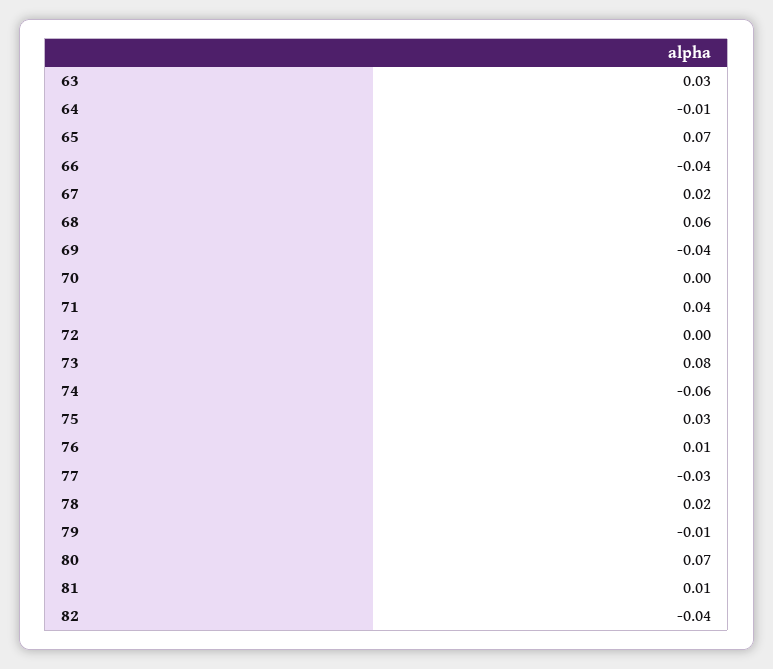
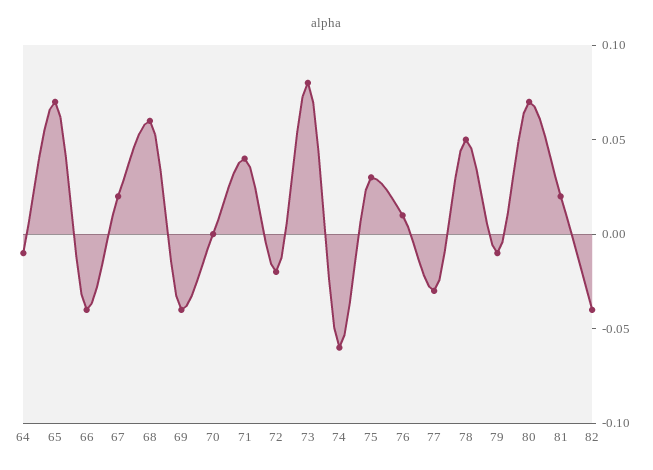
63: 0.03 -> none
72: 0 -> -0.02
78: 0.02 -> 0.05
81: 0.01 -> 0.02

